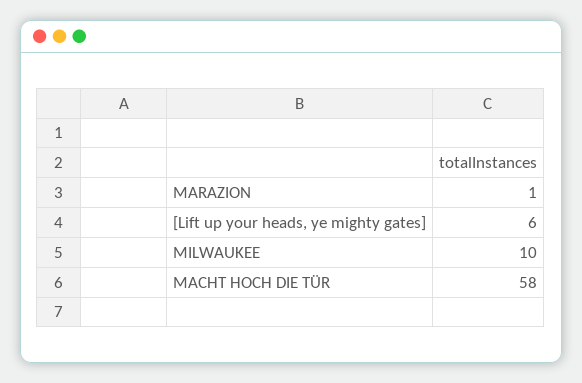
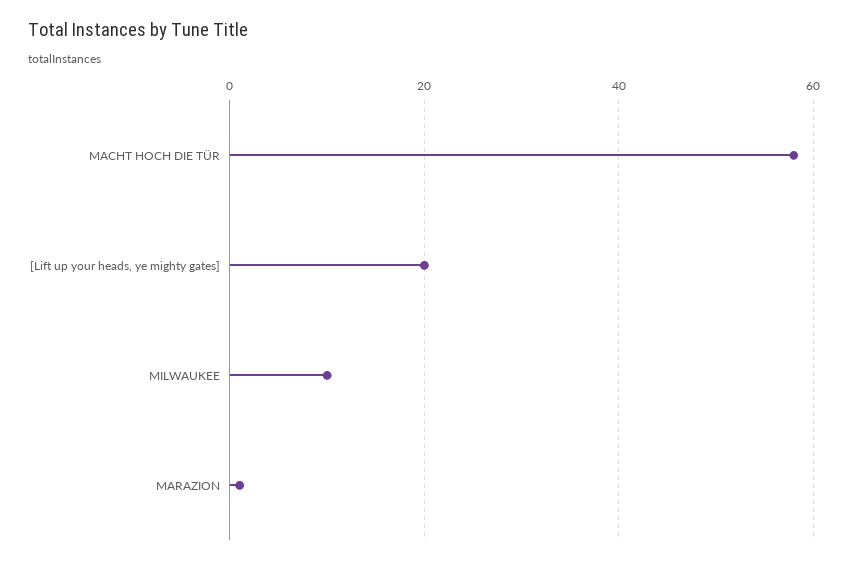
[Lift up your heads, ye mighty gates]: 6 -> 20

